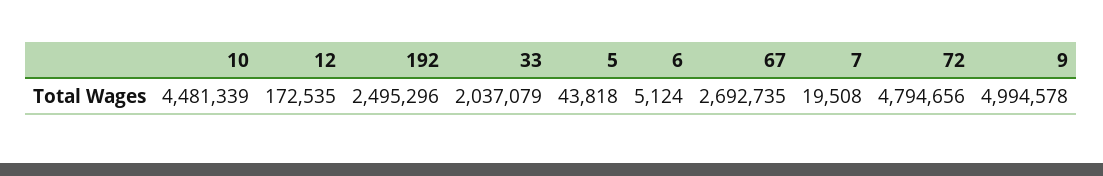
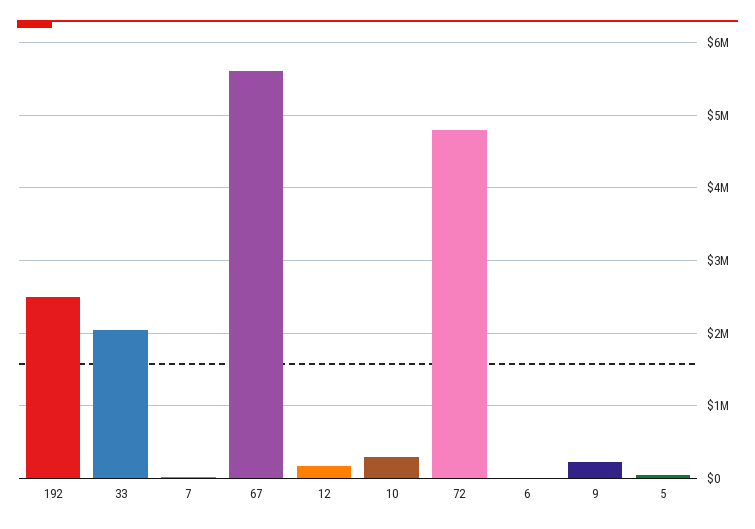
10: 4481339 -> 300000
67: 2692735 -> 5600000
9: 4994578 -> 200000

